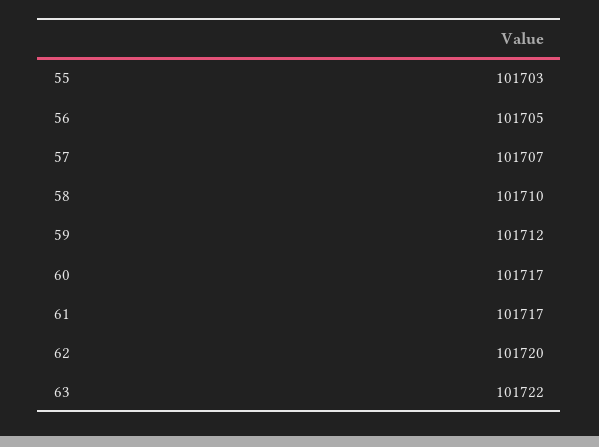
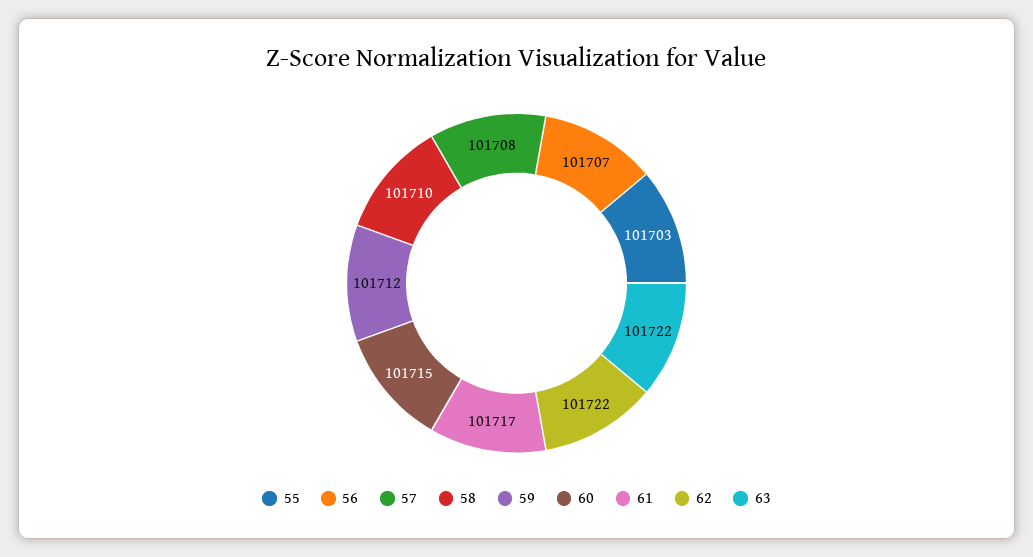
56: 101705 -> 101707
57: 101707 -> 101708
60: 101717 -> 101715
62: 101720 -> 101722

